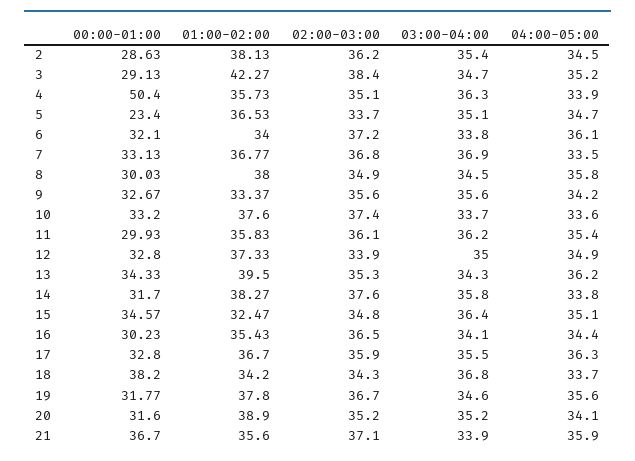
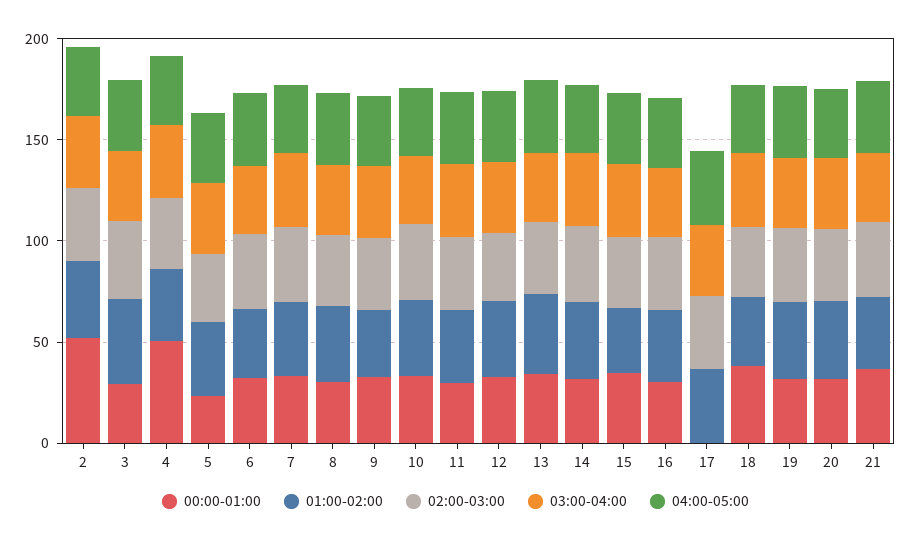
00:00-01:00, 2: 28.63 -> 50
00:00-01:00, 17: 32.8 -> 0

